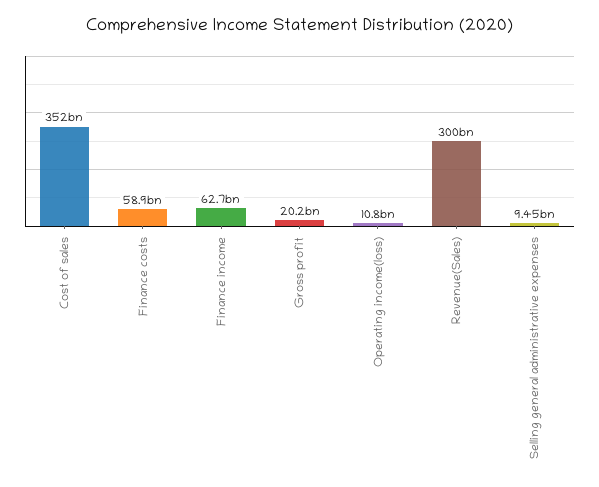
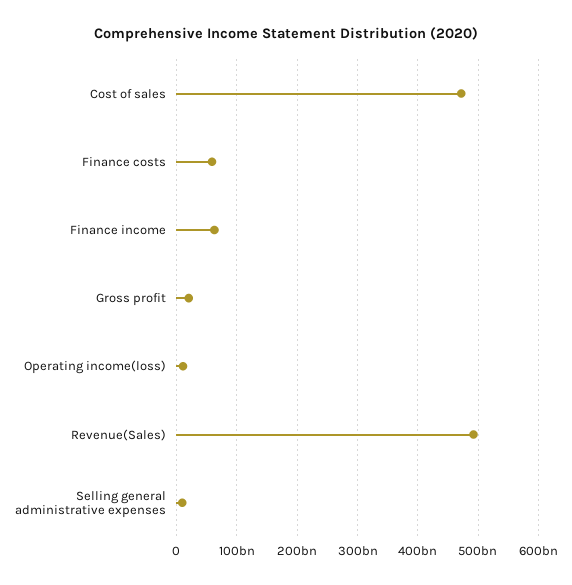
Cost of sales: 352000000000 -> 470000000000
Revenue(Sales): 300000000000 -> 490000000000

